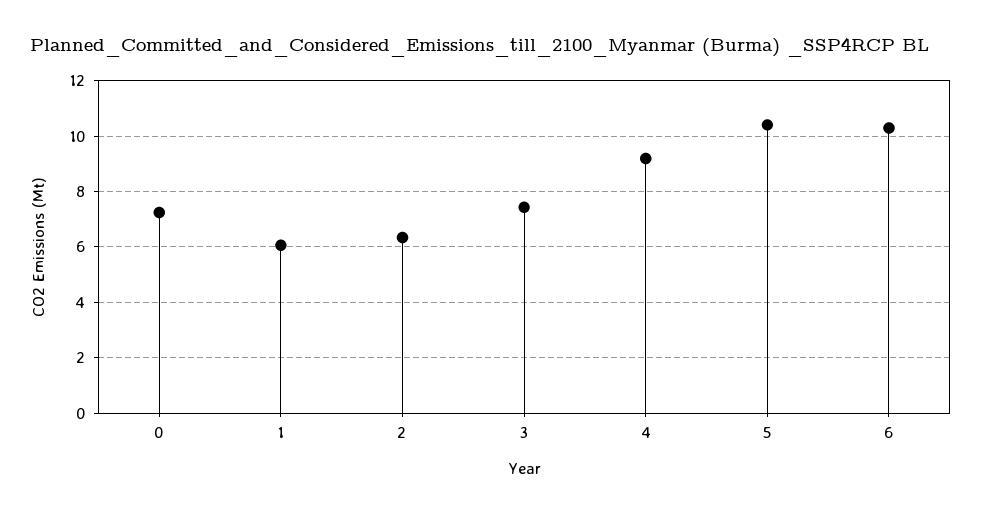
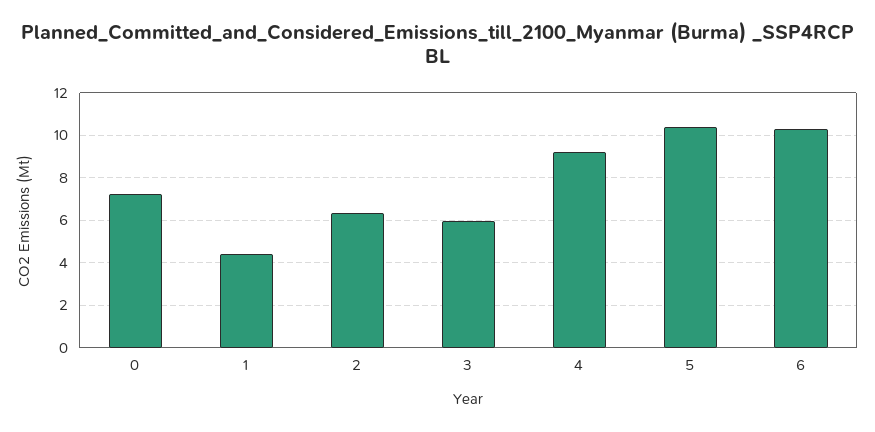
1: 6 -> 4.5
3: 7.5 -> 6

